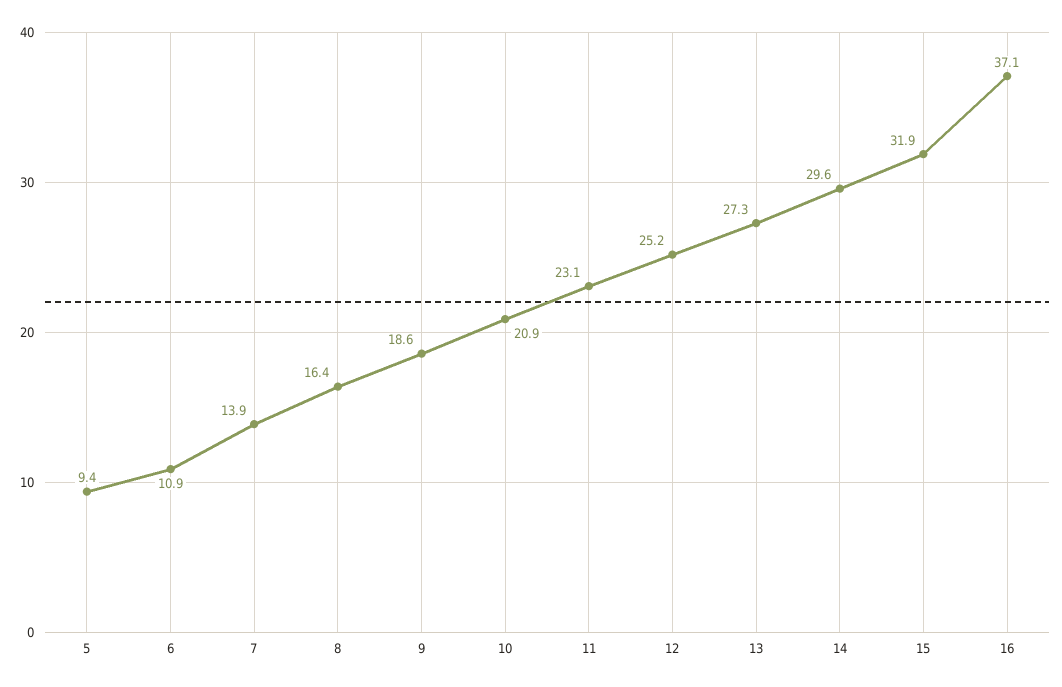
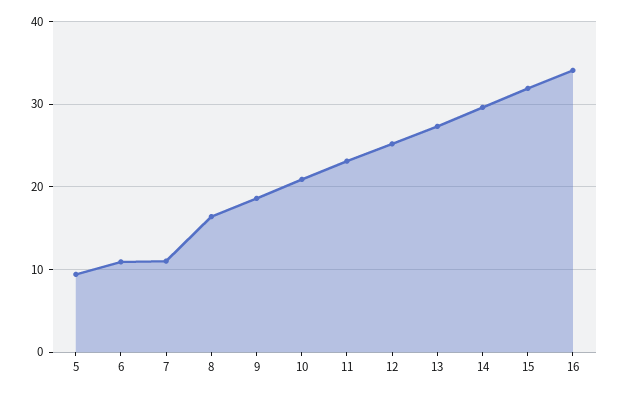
7: 13.9 -> 11
16: 37.1 -> 34

